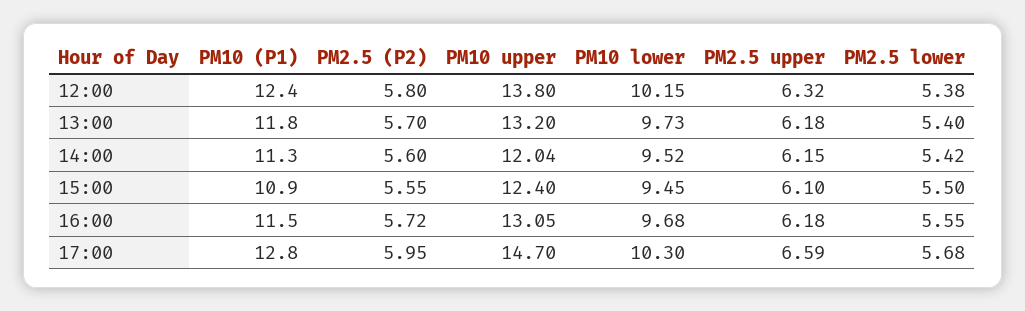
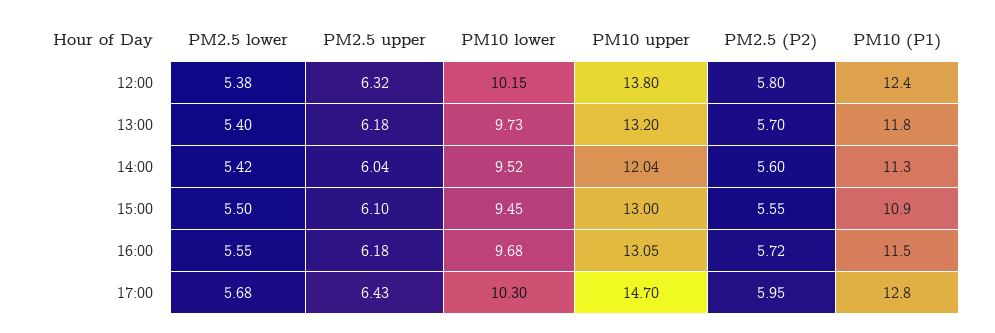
PM2.5 upper, 14:00: 6.15 -> 6.04
PM10 upper, 15:00: 12.4 -> 13
PM2.5 upper, 17:00: 6.59 -> 6.43

